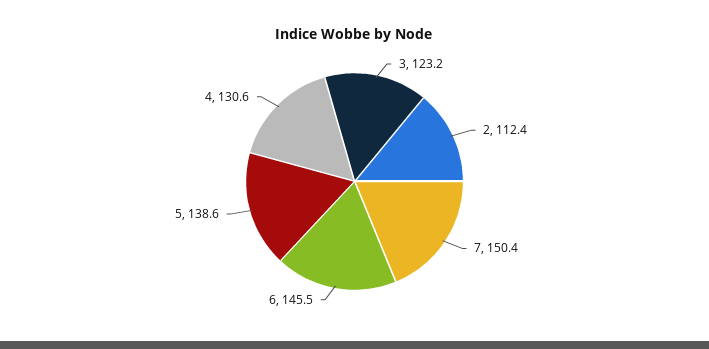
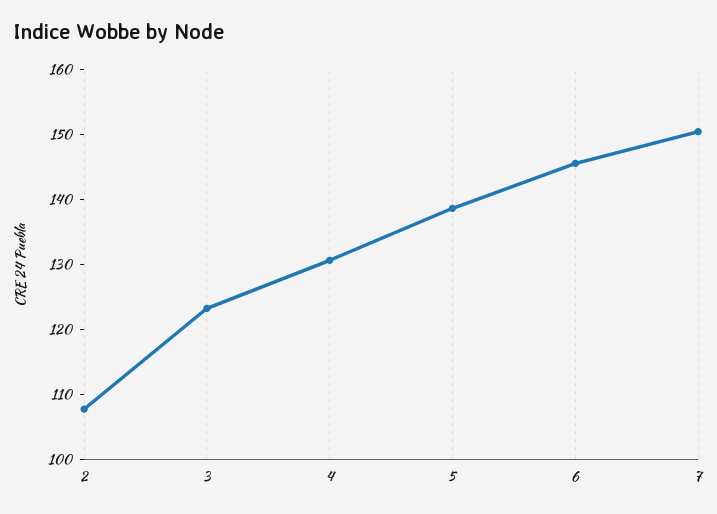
2: 112.4 -> 108

